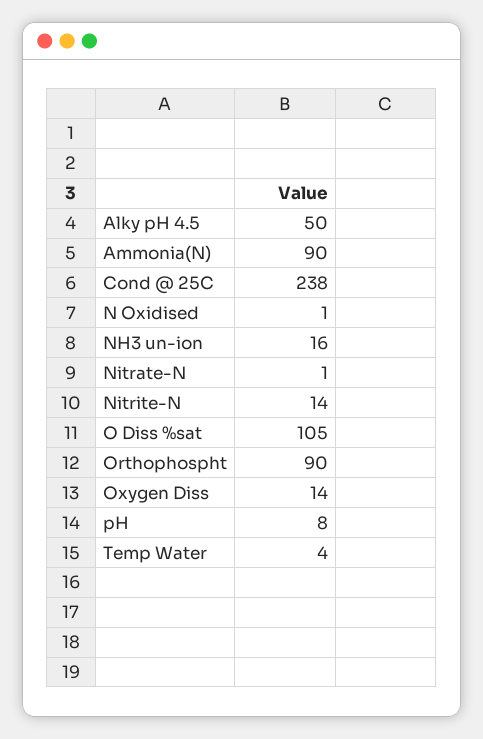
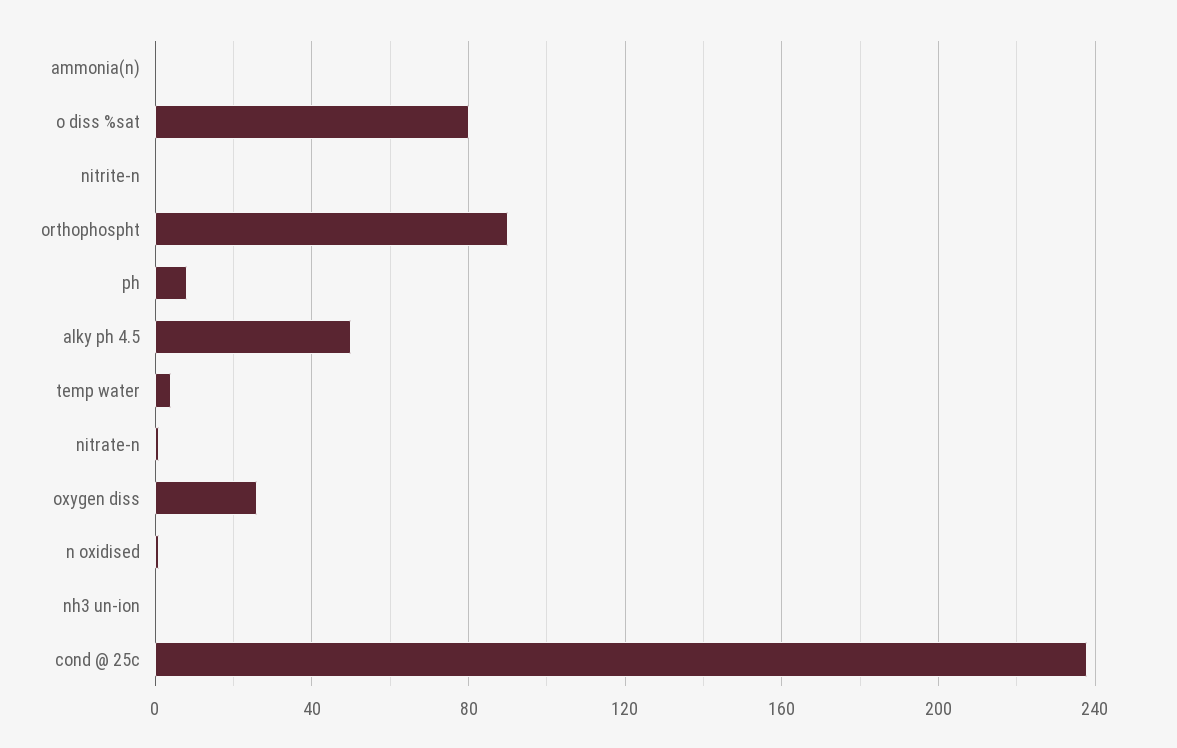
Ammonia(N): 90 -> 0
NH3 un-ion: 16 -> 0
Nitrite-N: 14 -> 0
O Diss %sat: 105 -> 80
Oxygen Diss: 14 -> 25

